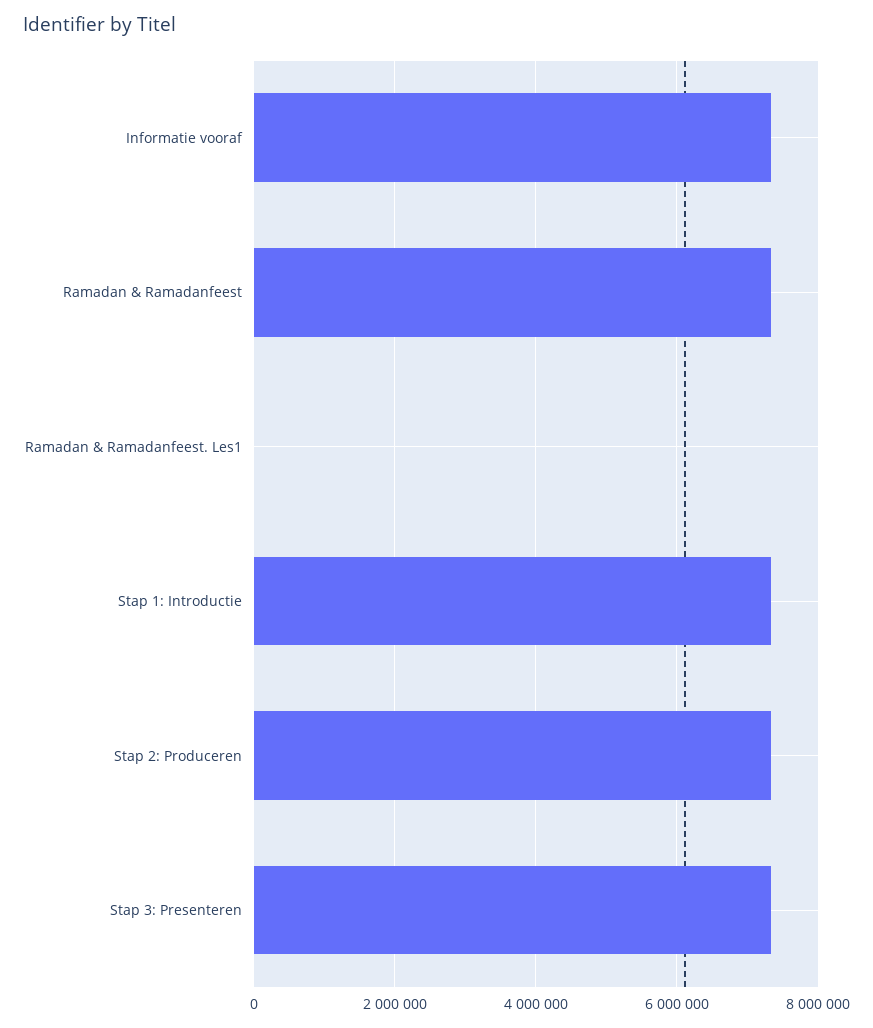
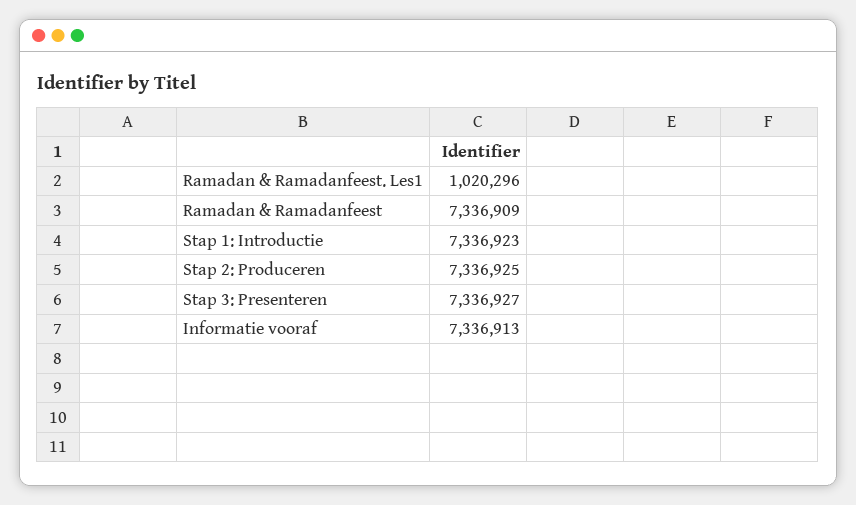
Ramadan & Ramadanfeest. Les1: 0 -> 1020296

